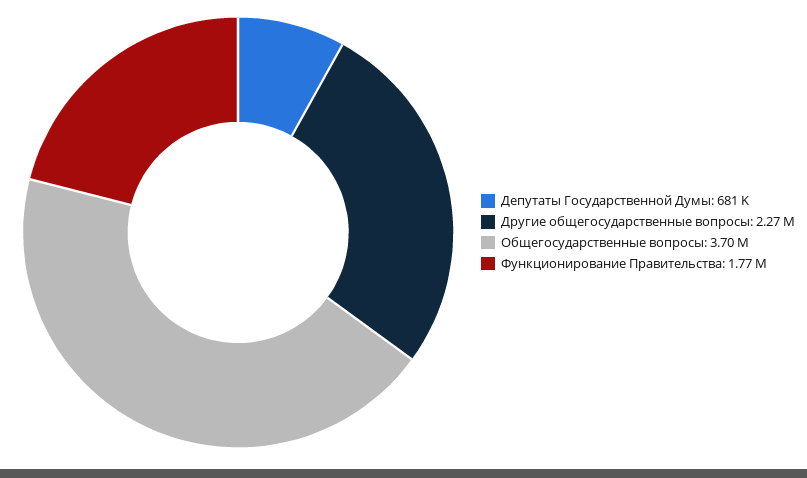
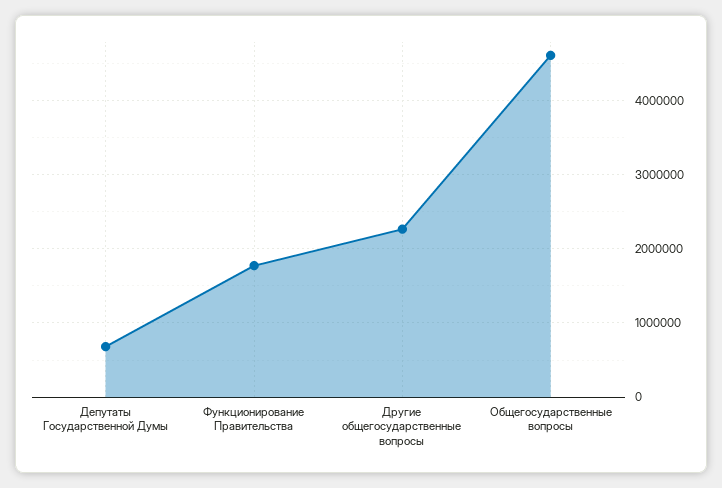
Общегосударственные вопросы: 3700000 -> 4600000

